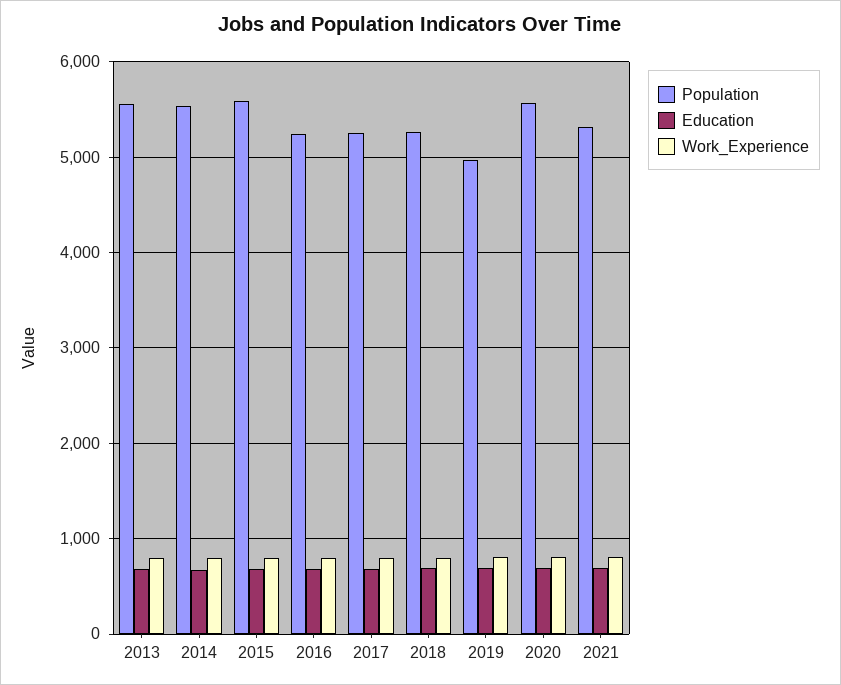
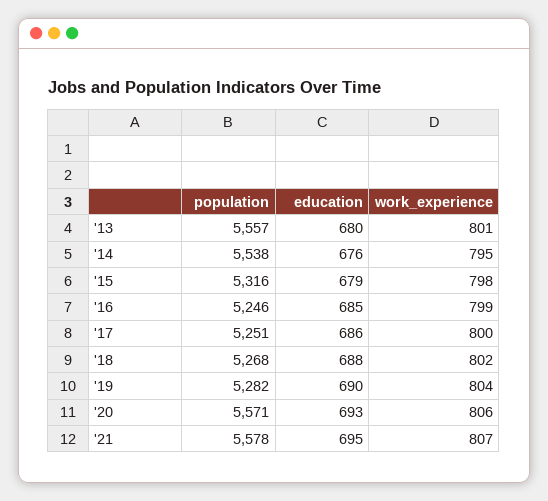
Population, 2015: 5600 -> 5316
Population, 2019: 5000 -> 5282
Population, 2021: 5300 -> 5578

